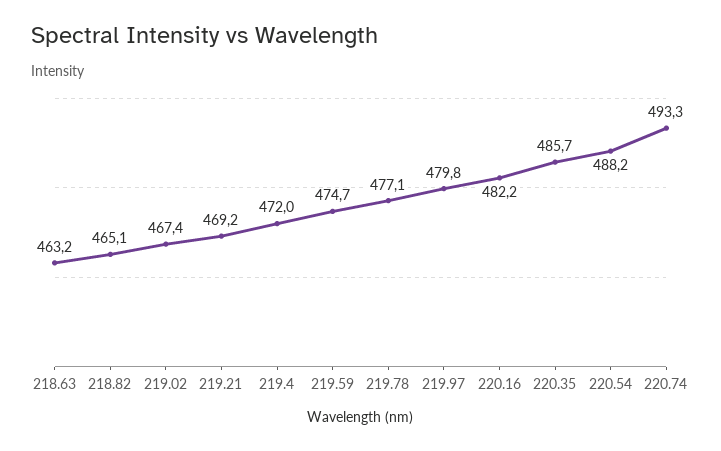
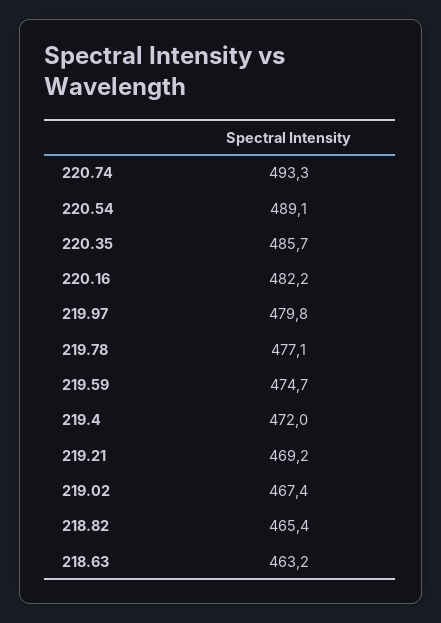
218.82: 465.1 -> 465.4
220.54: 488.2 -> 489.1

